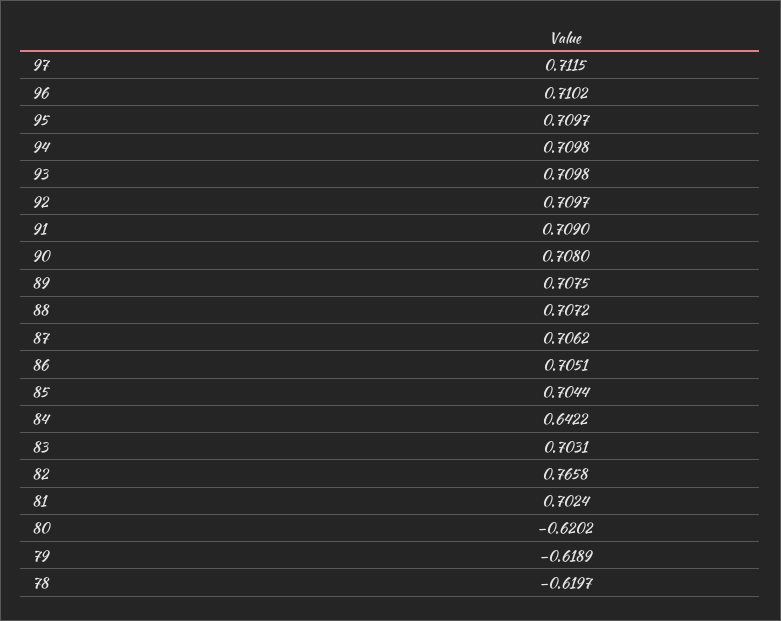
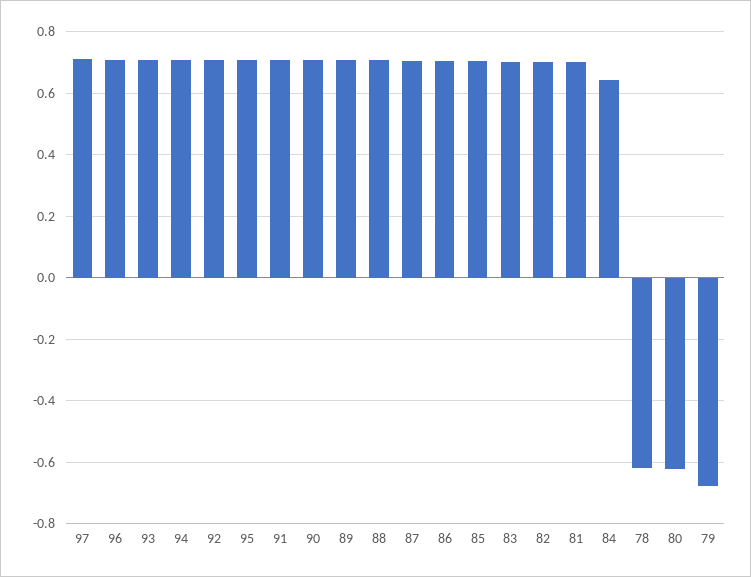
82: 0.7658 -> 0.7
79: -0.6189 -> -0.68

